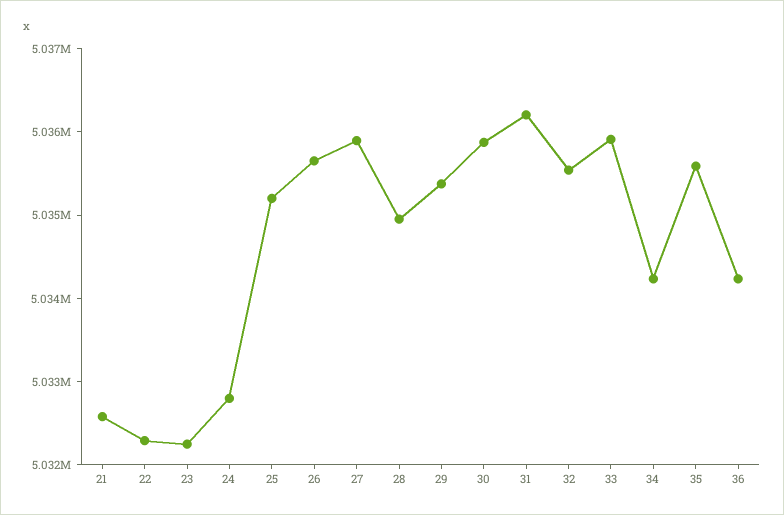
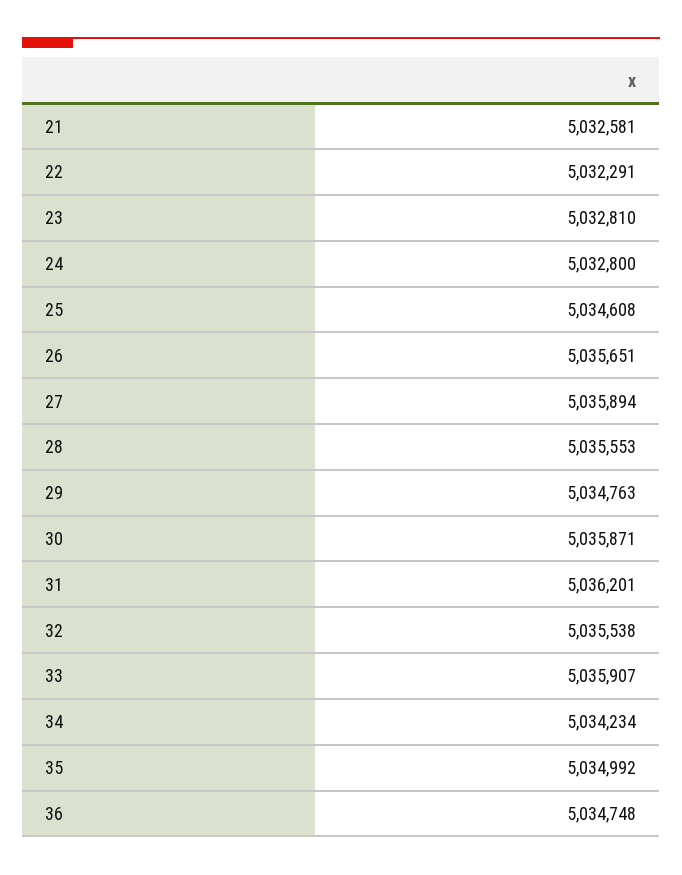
23: 5032200 -> 5032810
25: 5035200 -> 5034608
28: 5035000 -> 5035553
29: 5035400 -> 5034763
35: 5035600 -> 5034992
36: 5034200 -> 5034748

